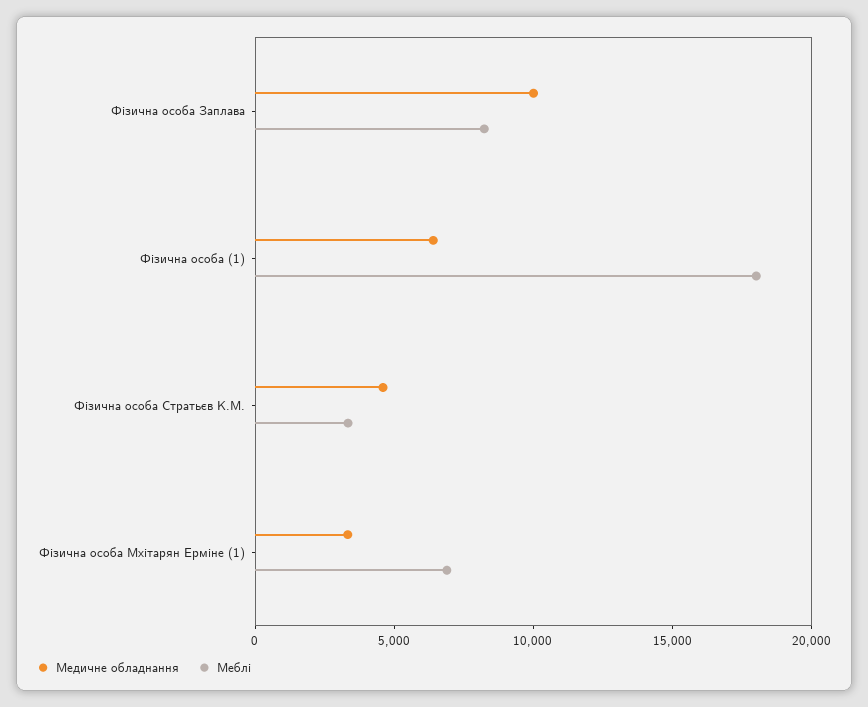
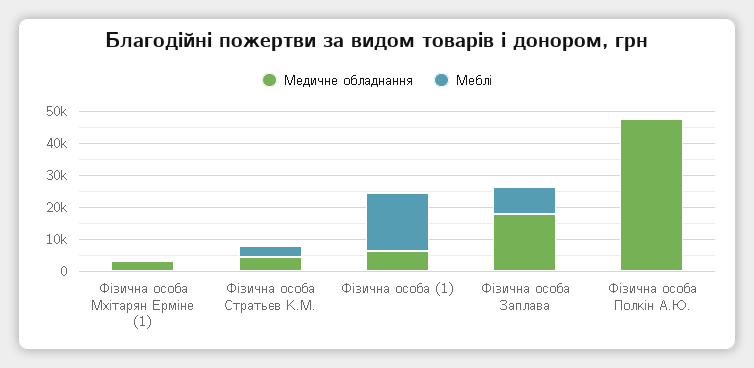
Медичне обладнання, Фізична особа Заплава: 10000 -> 17500
Меблі, Фізична особа Мхітарян Ерміне (1): 7000 -> 0
Медичне обладнання, Фізична особа Полкін А.Ю.: none -> 47500
Меблі, Фізична особа Полкін А.Ю.: none -> 0

